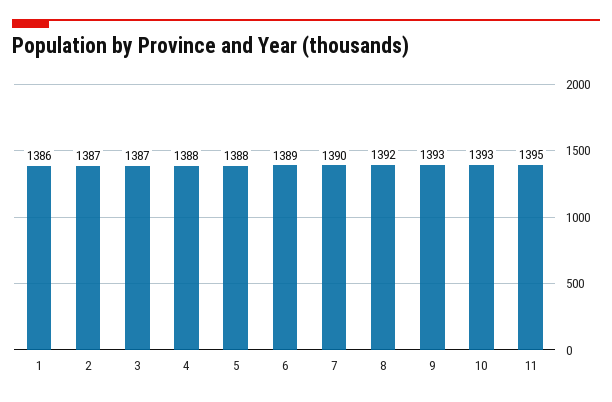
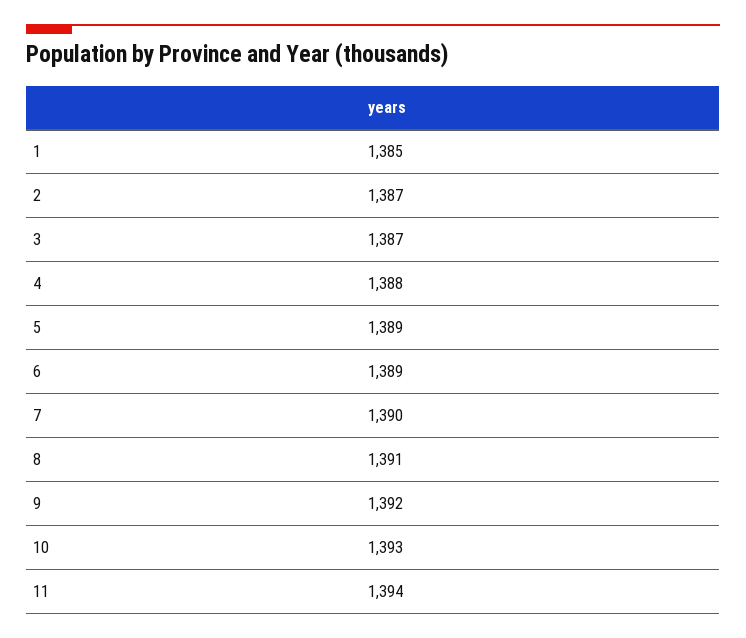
1: 1386 -> 1385
5: 1388 -> 1389
8: 1392 -> 1391
9: 1393 -> 1392
11: 1395 -> 1394

